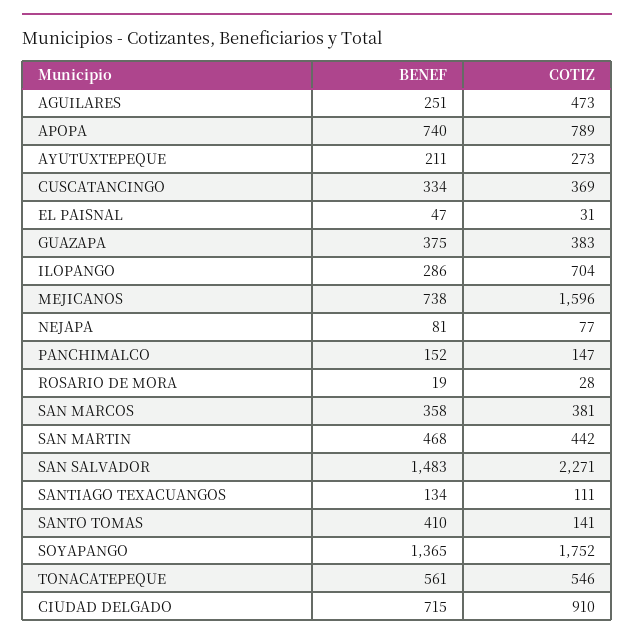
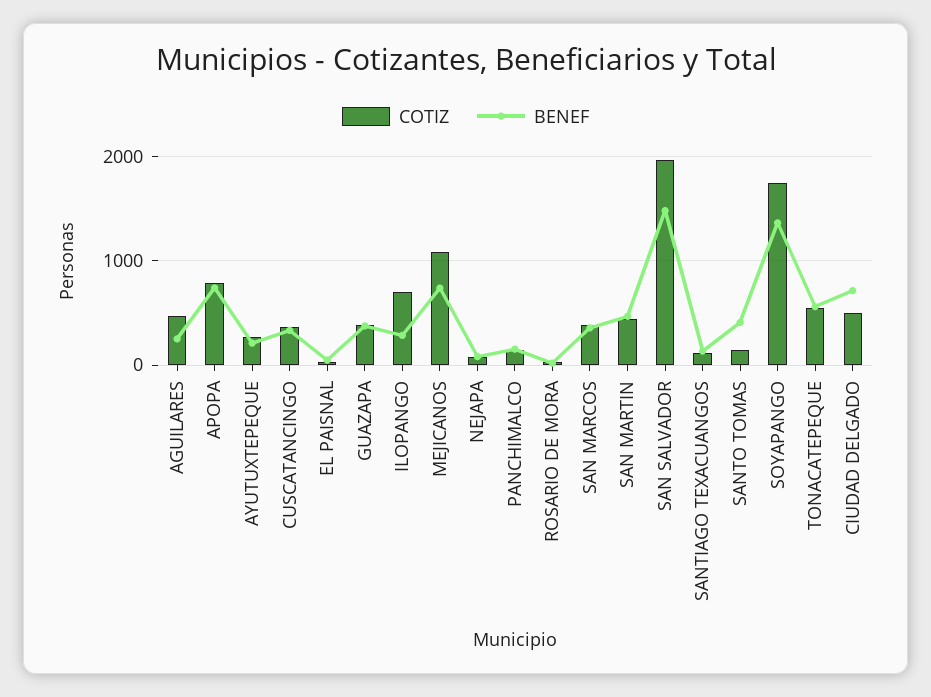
COTIZ, MEJICANOS: 1596 -> 1100
COTIZ, SAN SALVADOR: 2271 -> 2000
COTIZ, CIUDAD DELGADO: 910 -> 500

